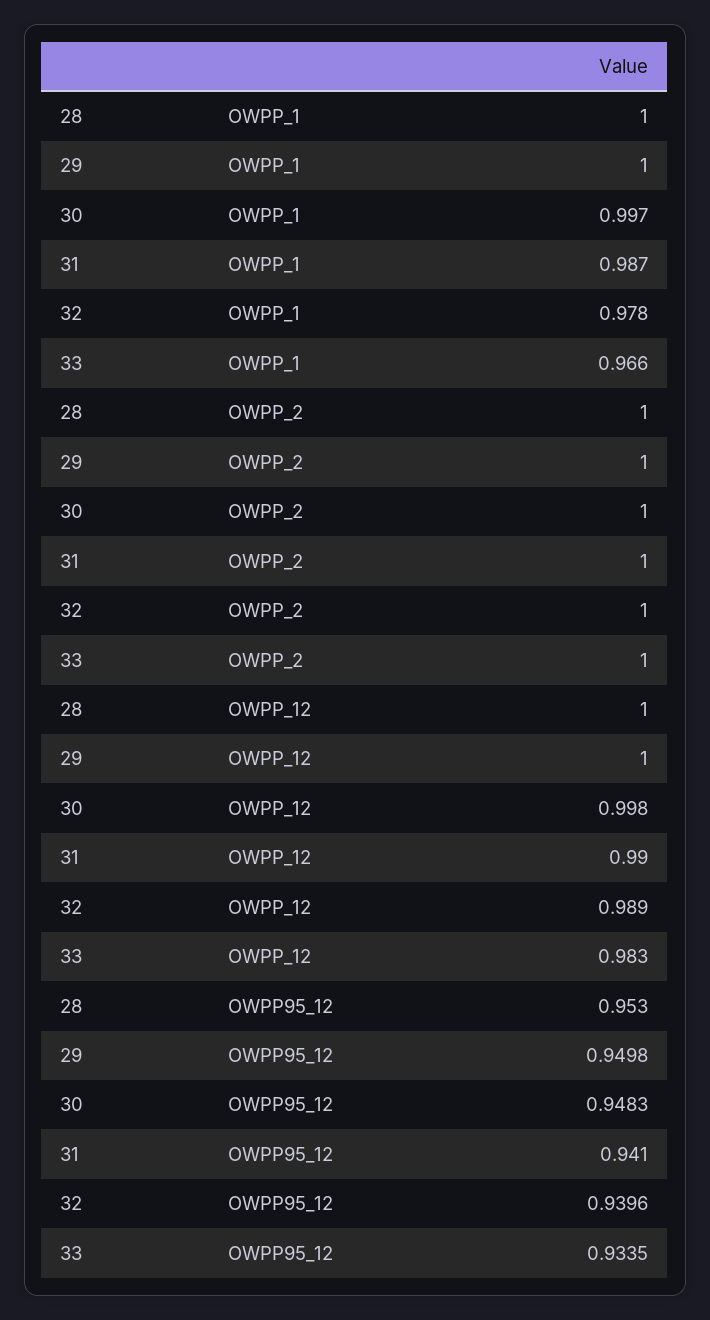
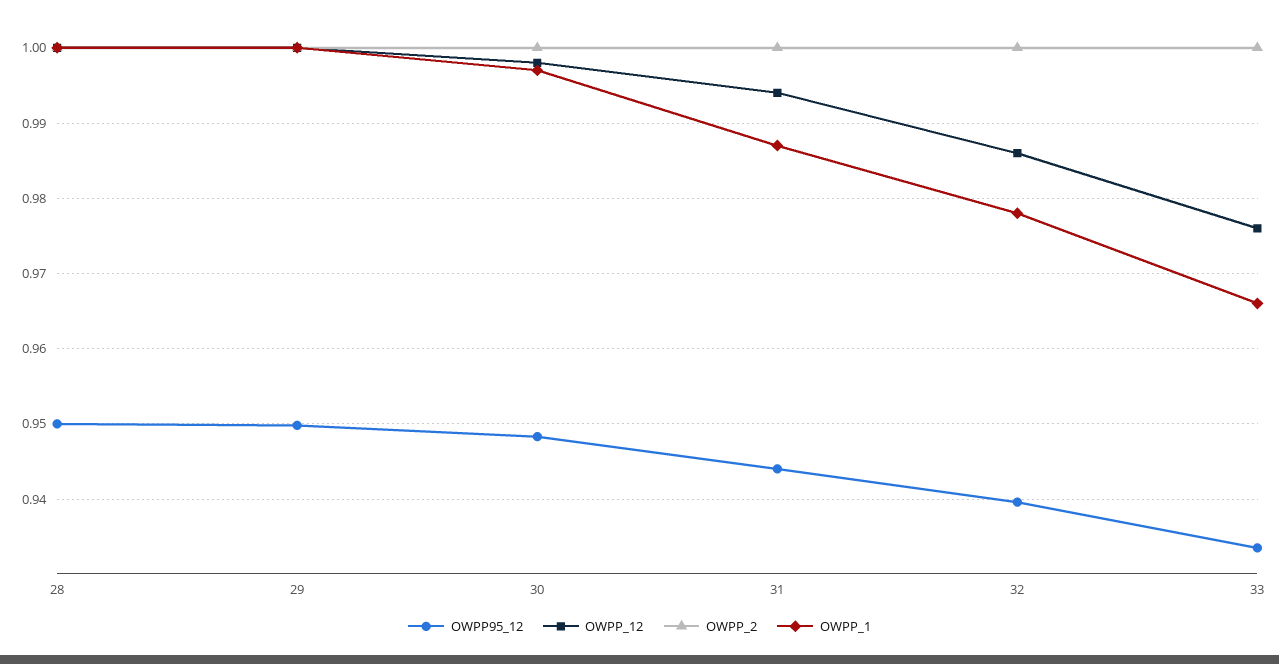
OWPP_12, 31: 0.99 -> 0.994
OWPP_12, 32: 0.989 -> 0.986
OWPP_12, 33: 0.983 -> 0.976
OWPP95_12, 28: 0.953 -> 0.95
OWPP95_12, 31: 0.941 -> 0.944

